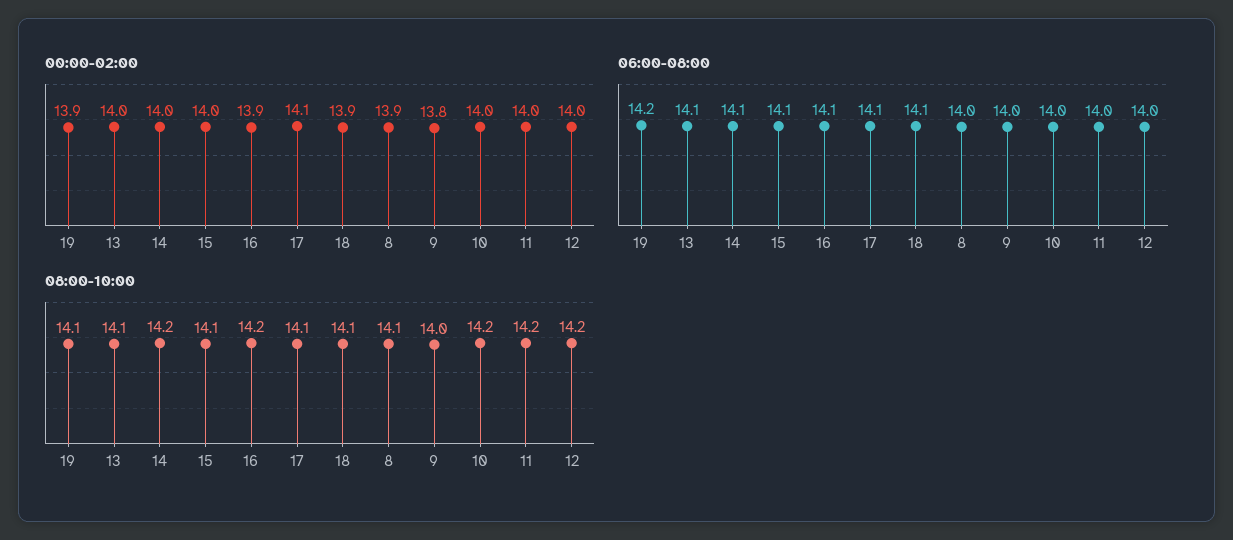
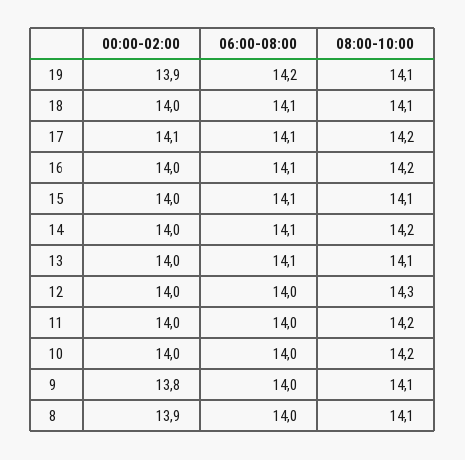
00:00-02:00, 16: 13.9 -> 14
00:00-02:00, 18: 13.9 -> 14
08:00-10:00, 17: 14.1 -> 14.2
08:00-10:00, 9: 14 -> 14.1
08:00-10:00, 12: 14.2 -> 14.3

